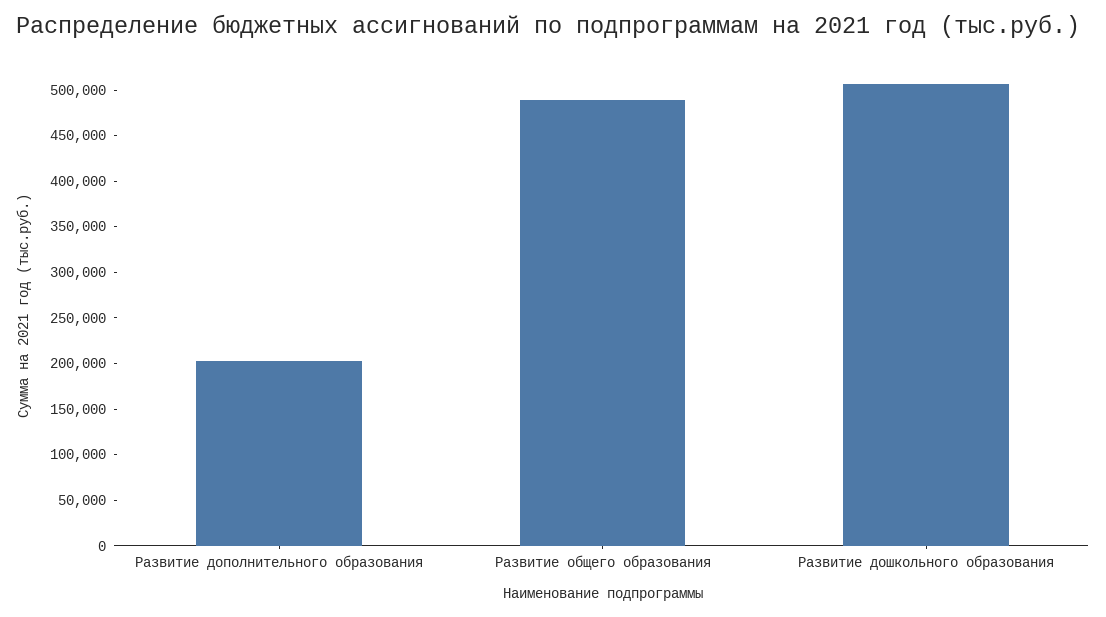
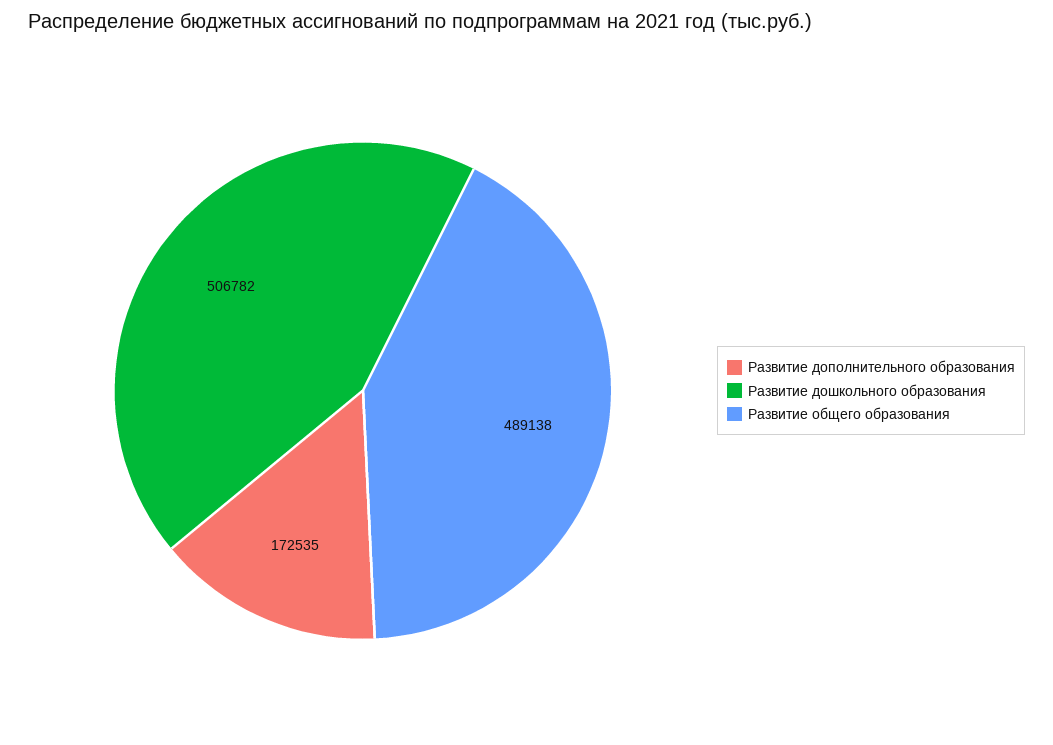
Развитие дополнительного образования: 200000 -> 172535

